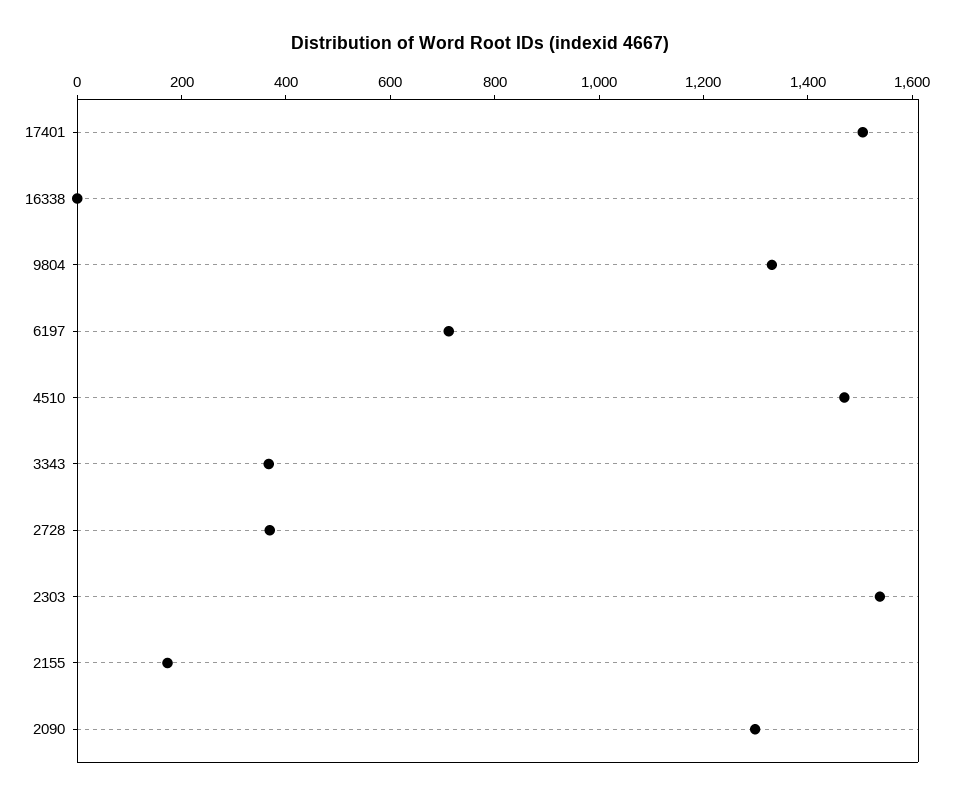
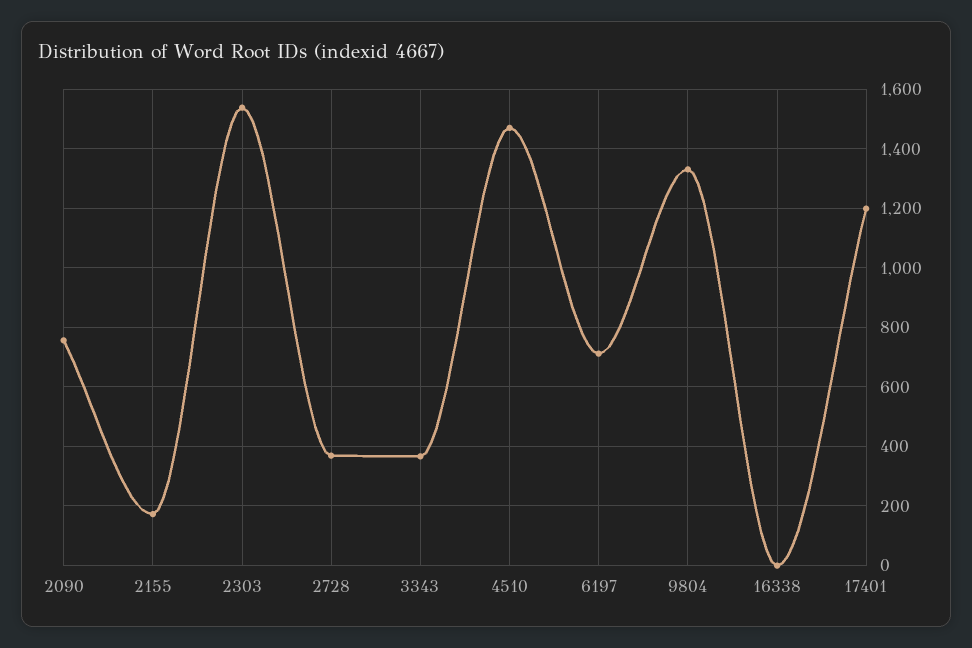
17401: 1500 -> 1200
2090: 1300 -> 750

